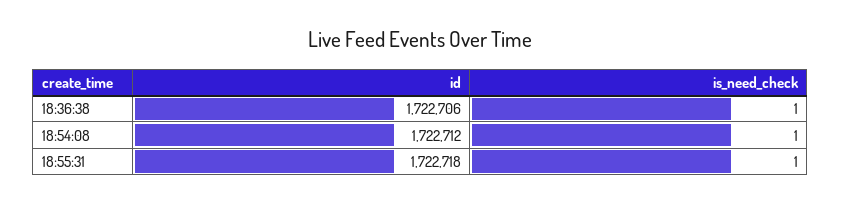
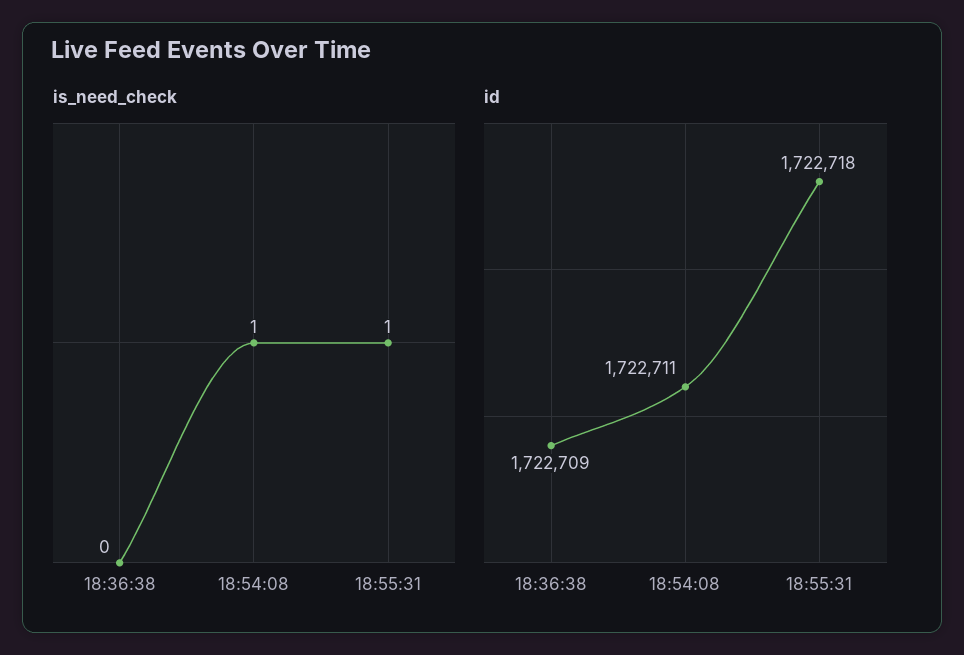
id, 18:36:38: 1722706 -> 1722709
is_need_check, 18:36:38: 1 -> 0
id, 18:54:08: 1722712 -> 1722711

